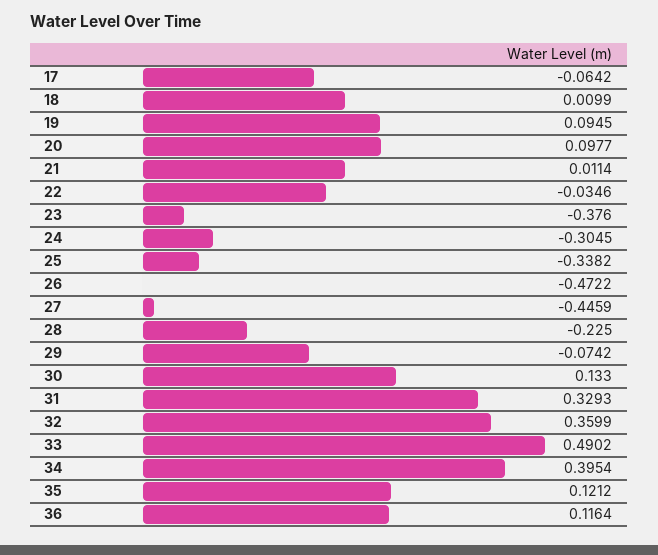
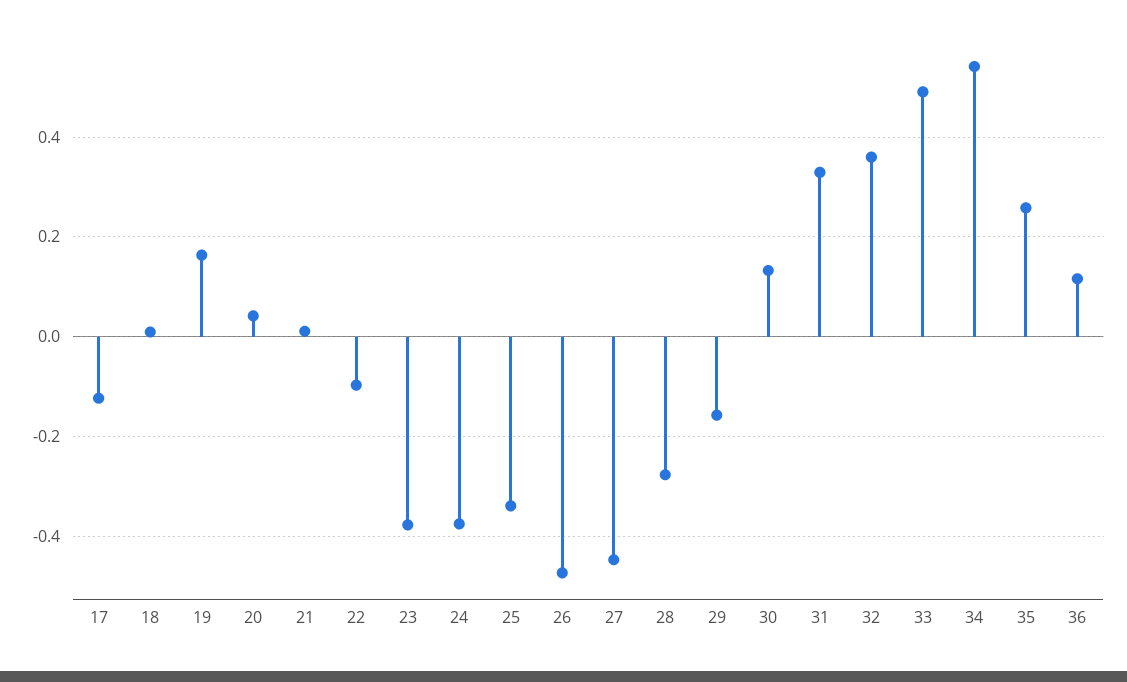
17: -0.0642 -> -0.12
19: 0.0945 -> 0.16
20: 0.0977 -> 0.04
22: -0.0346 -> -0.1
24: -0.3045 -> -0.38
28: -0.225 -> -0.28
29: -0.0742 -> -0.16
34: 0.3954 -> 0.54
35: 0.1212 -> 0.26

